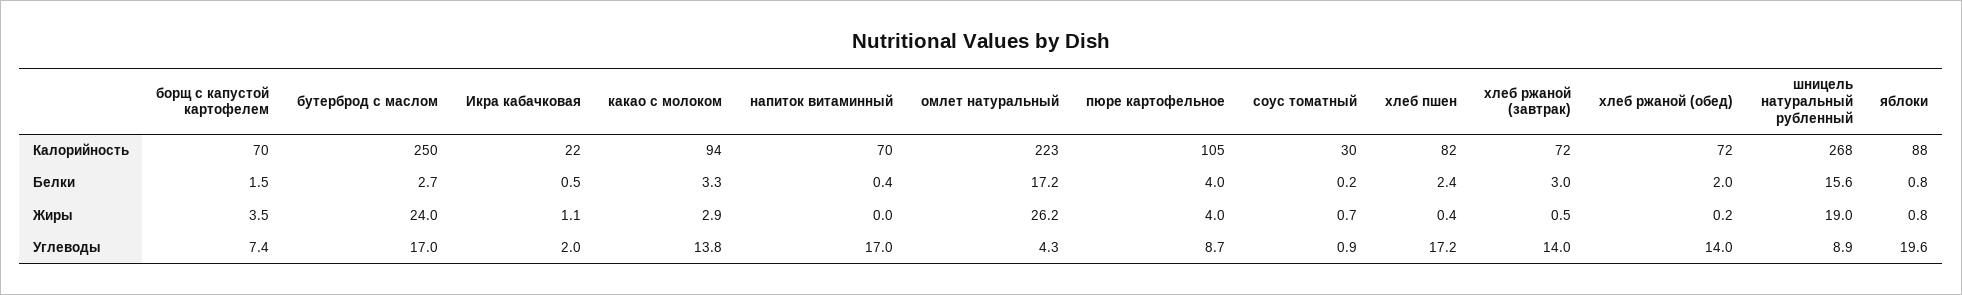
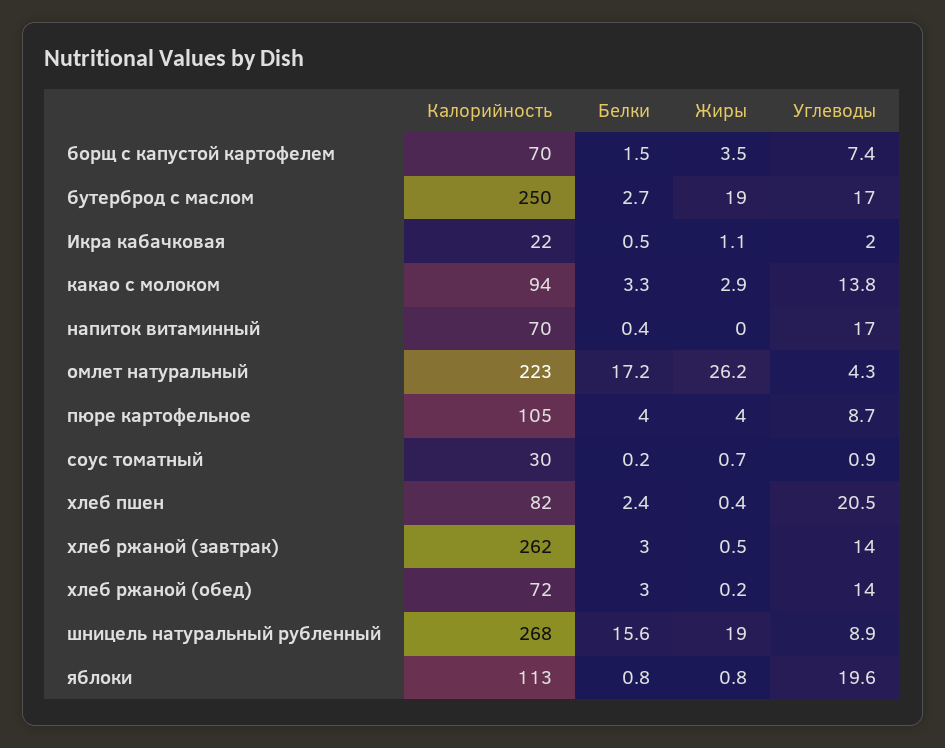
хлеб ржаной (завтрак), Калорийность: 72 -> 262
яблоки, Калорийность: 88 -> 113
хлеб ржаной (обед), Белки: 2 -> 3
бутерброд с маслом, Жиры: 24 -> 19
хлеб пшен, Углеводы: 17.2 -> 20.5

